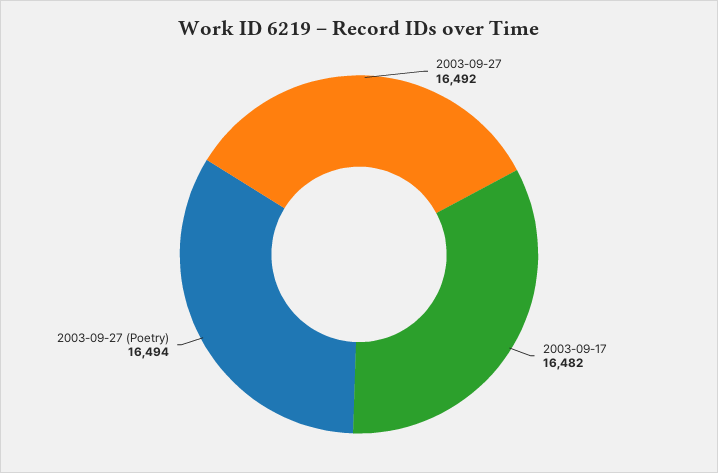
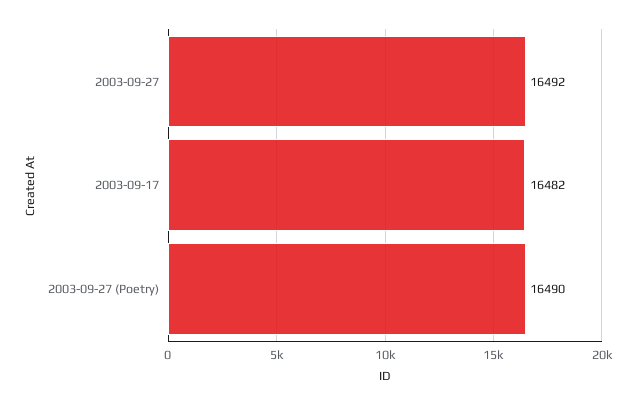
2003-09-27 (Poetry): 16494 -> 16490

